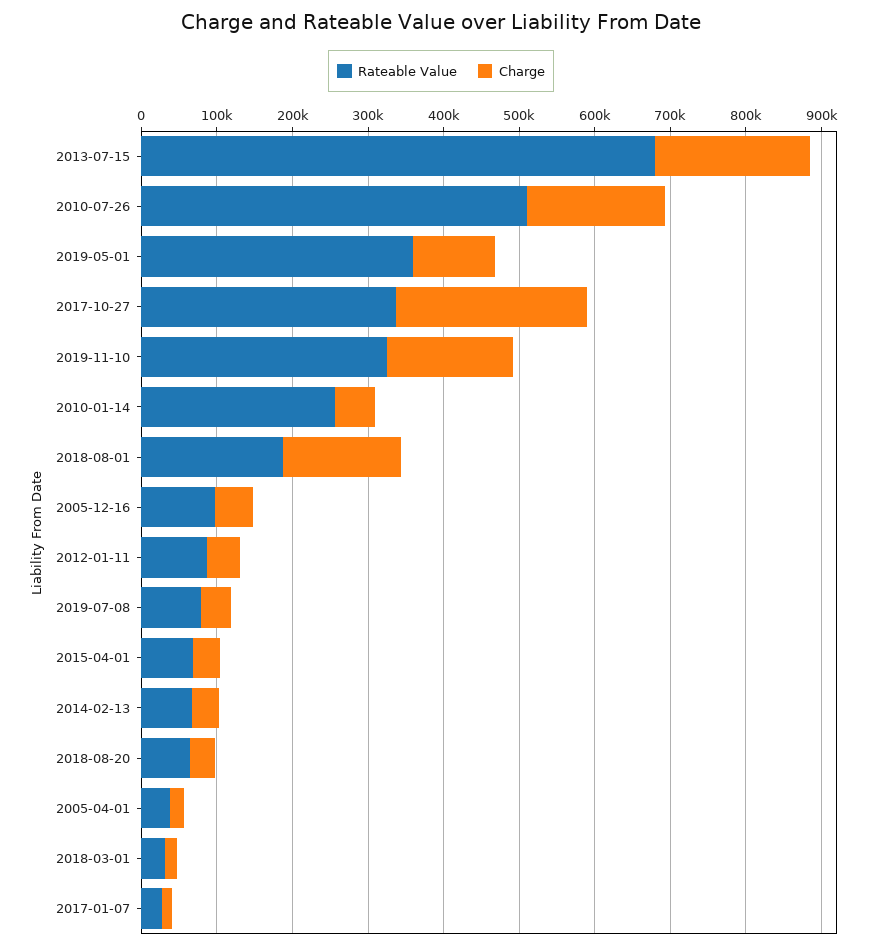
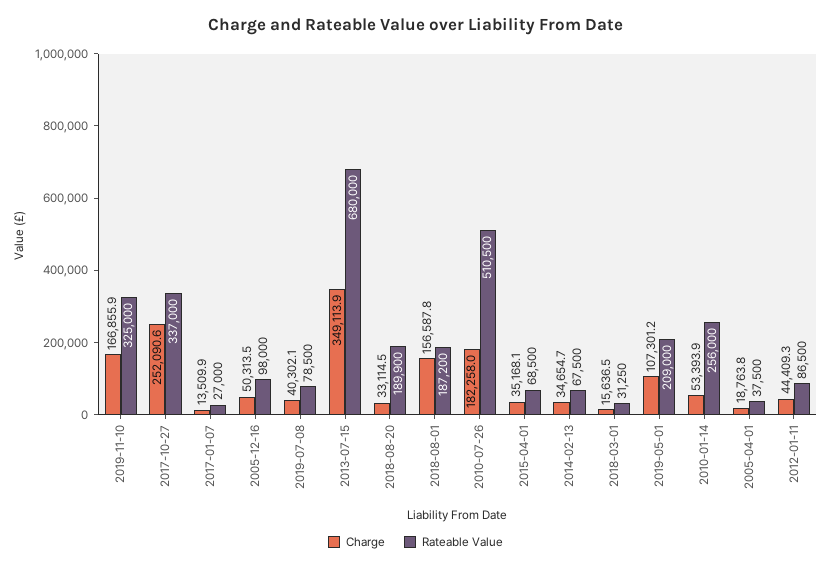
Charge, 2013-07-15: 200000 -> 349113.9
Rateable Value, 2019-05-01: 360000 -> 209000
Rateable Value, 2018-08-20: 60000 -> 189900

